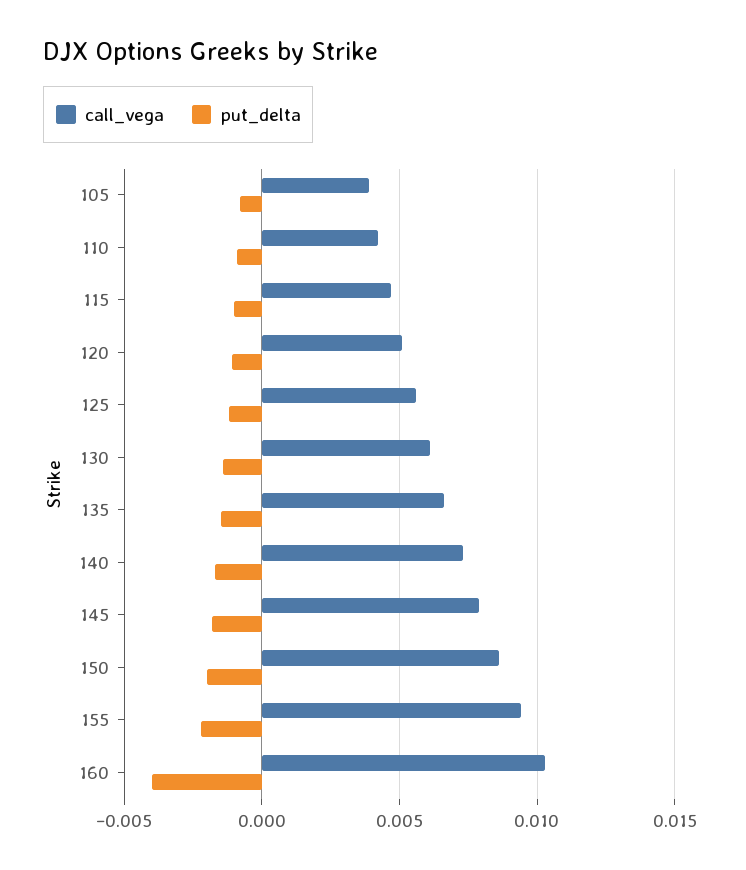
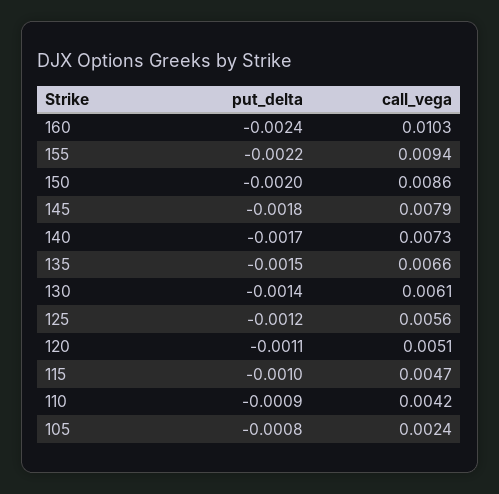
call_vega, 105: 0.004 -> 0.0024
put_delta, 160: -0.004 -> -0.0024

